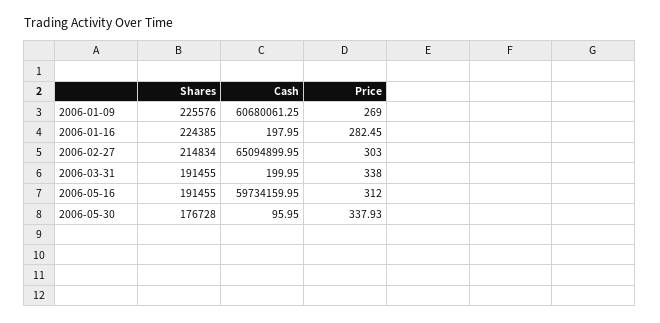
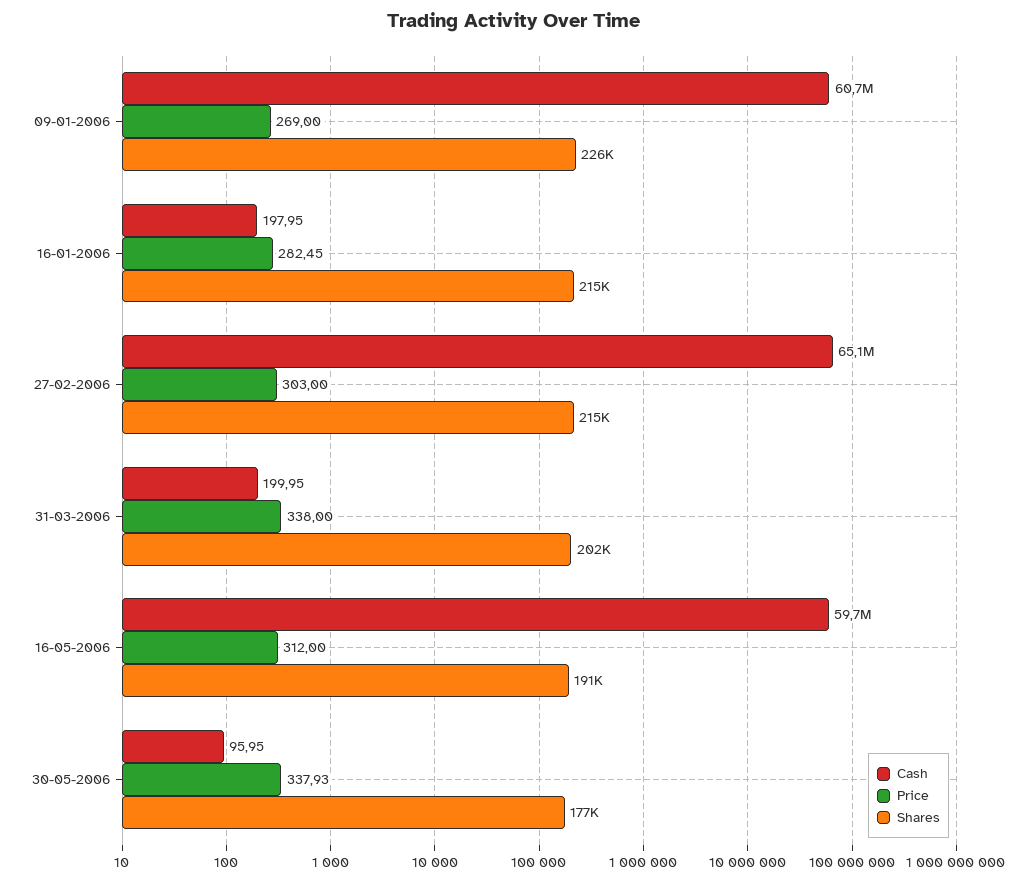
Shares, 2006-01-16: 224385 -> 215000
Shares, 2006-03-31: 191455 -> 202000

